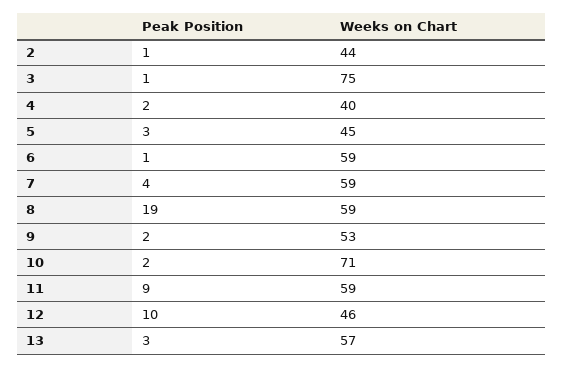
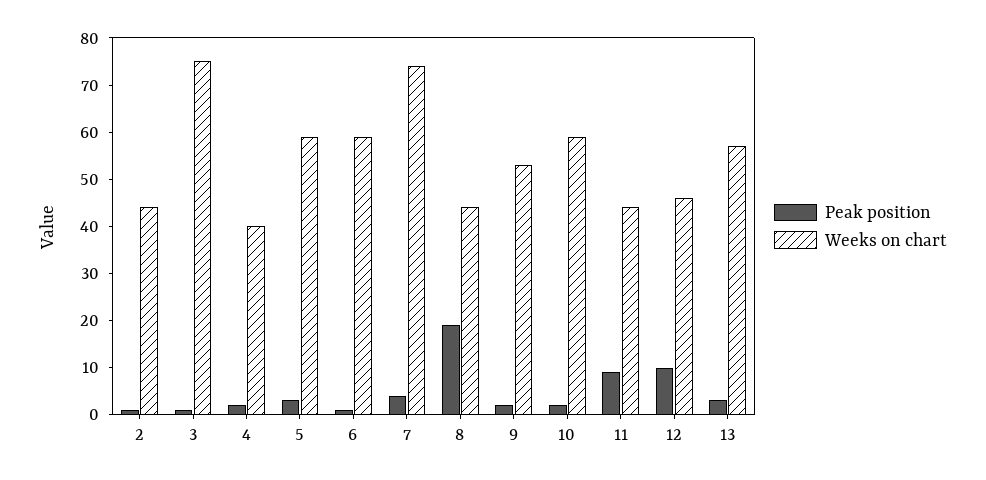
Weeks on Chart, 5: 45 -> 60
Weeks on Chart, 7: 59 -> 75
Weeks on Chart, 8: 59 -> 45
Weeks on Chart, 10: 71 -> 60
Weeks on Chart, 11: 59 -> 45

